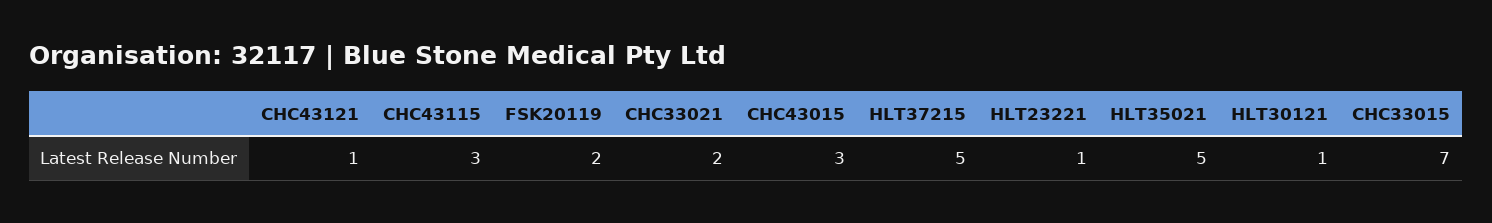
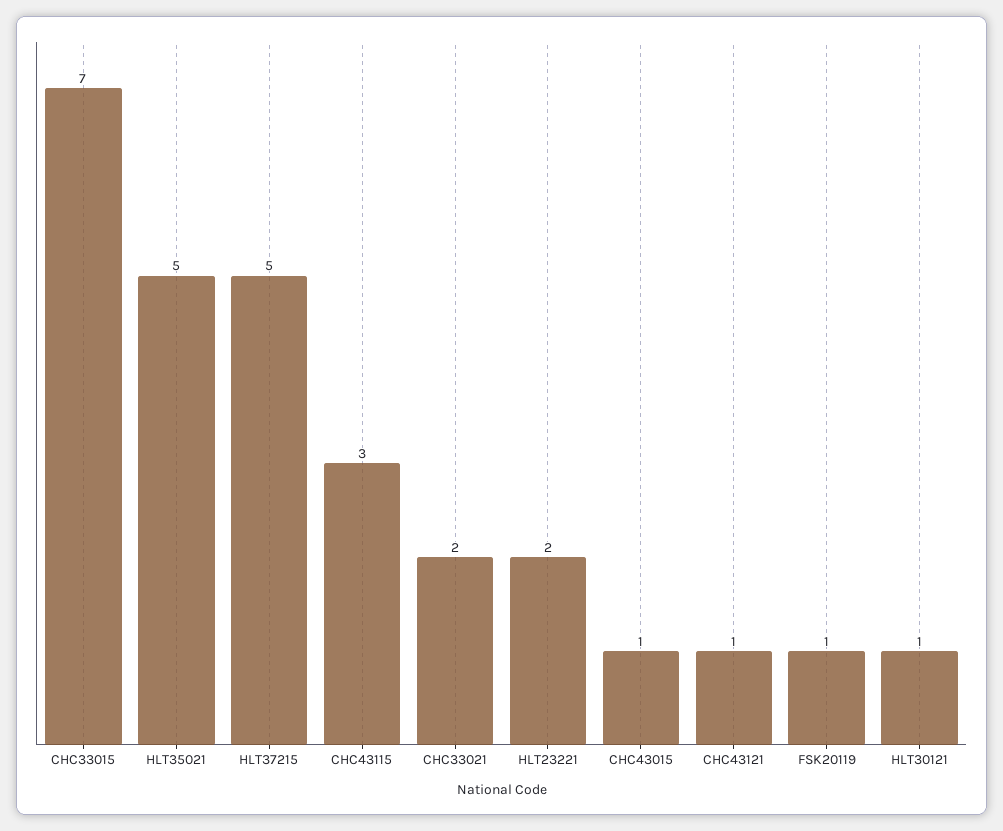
FSK20119: 2 -> 1
CHC43015: 3 -> 1
HLT23221: 1 -> 2

